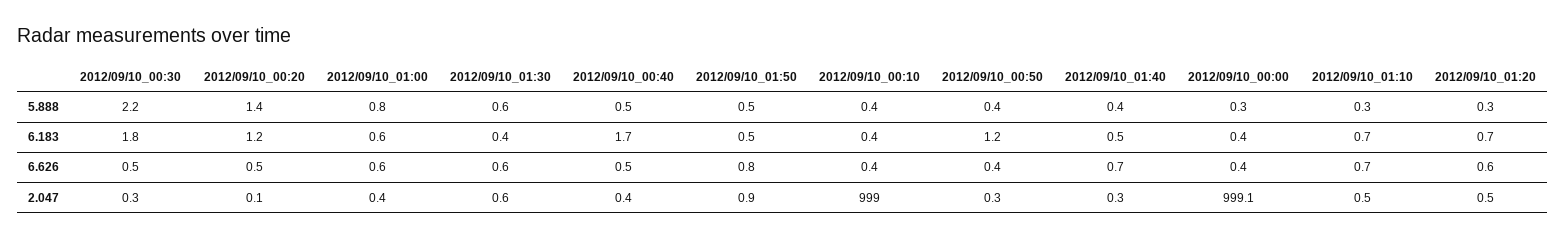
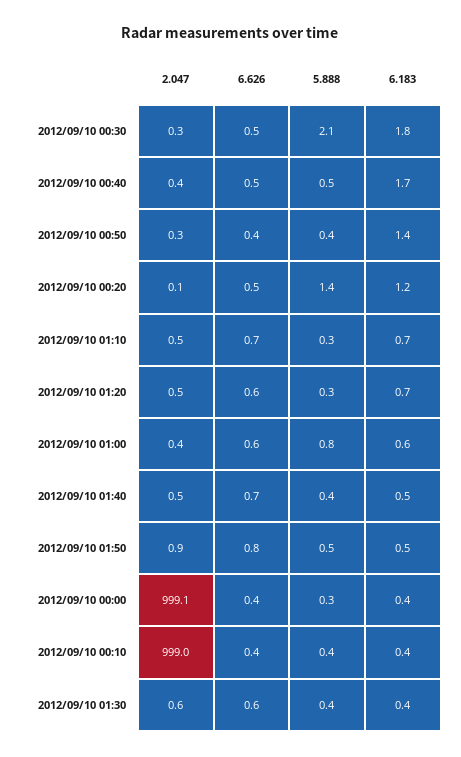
2012/09/10_00:30, 5.888: 2.2 -> 2.1
2012/09/10_01:30, 5.888: 0.6 -> 0.4
2012/09/10_00:50, 6.183: 1.2 -> 1.4
2012/09/10_01:40, 2.047: 0.3 -> 0.5

